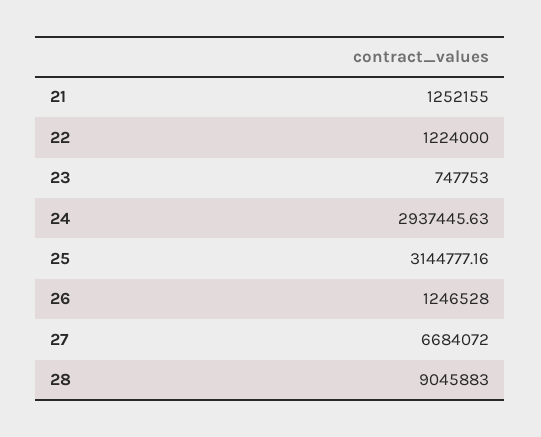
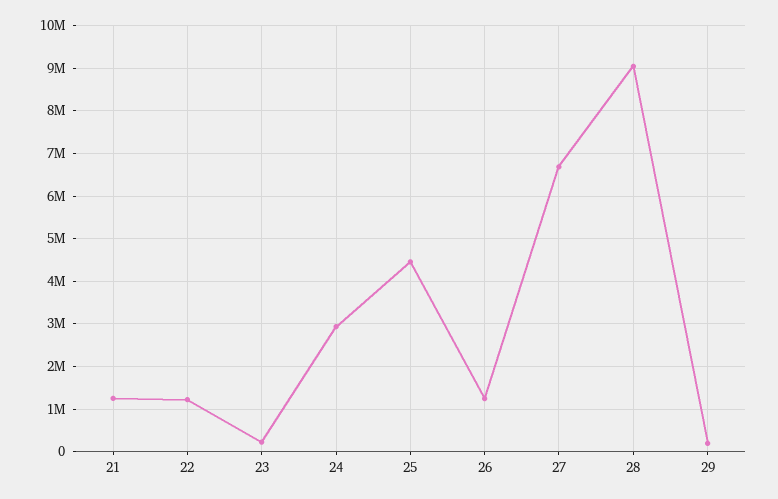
23: 747753 -> 200000
25: 3144777.16 -> 4400000
29: none -> 200000

